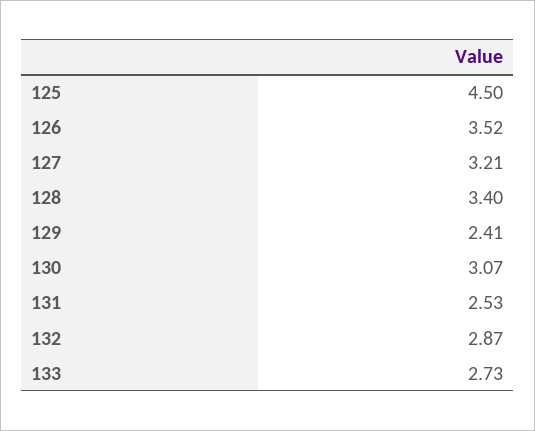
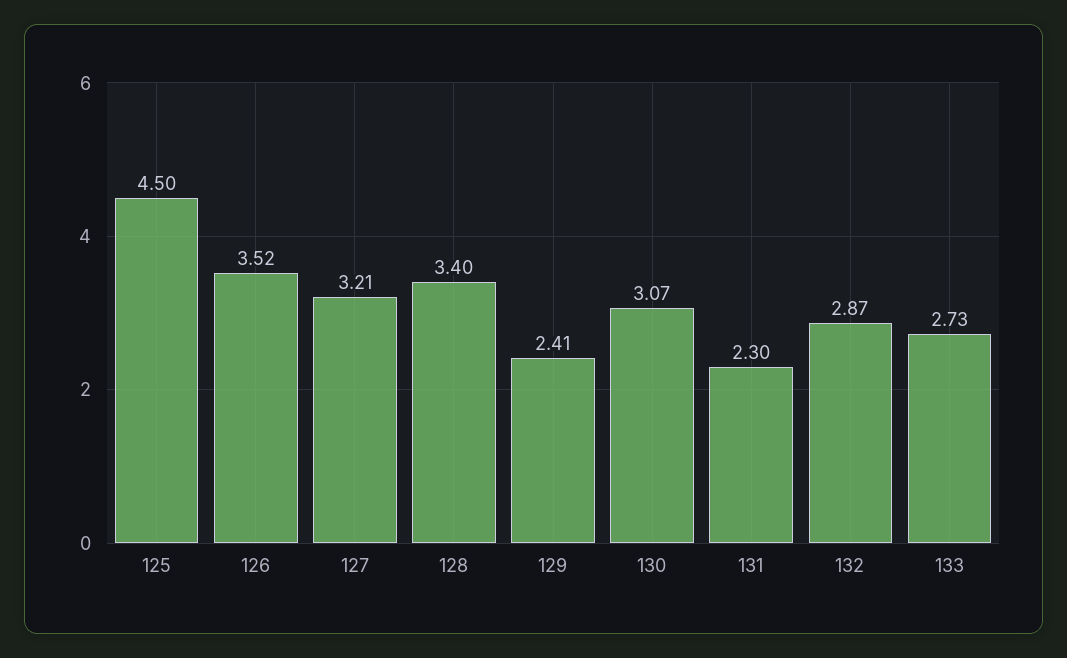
131: 2.53 -> 2.3

